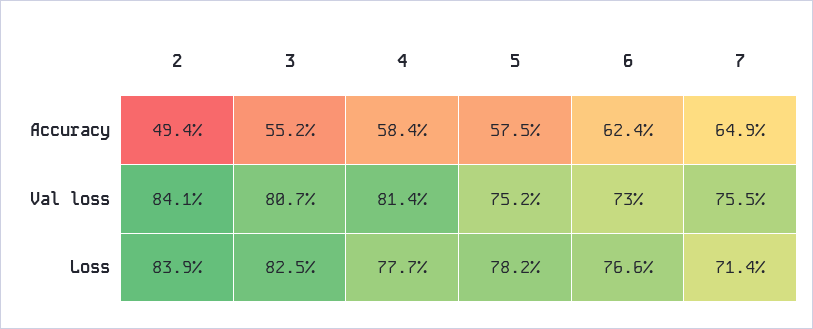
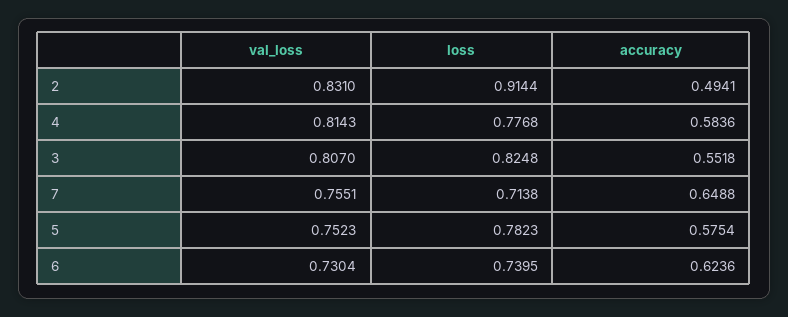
2, Val loss: 0.841 -> 0.831
2, Loss: 0.839 -> 0.9144
6, Loss: 0.766 -> 0.7395

